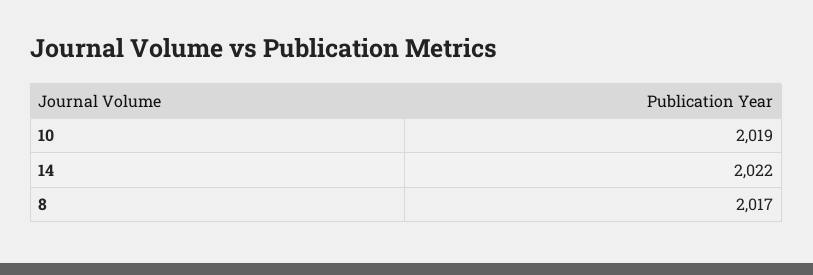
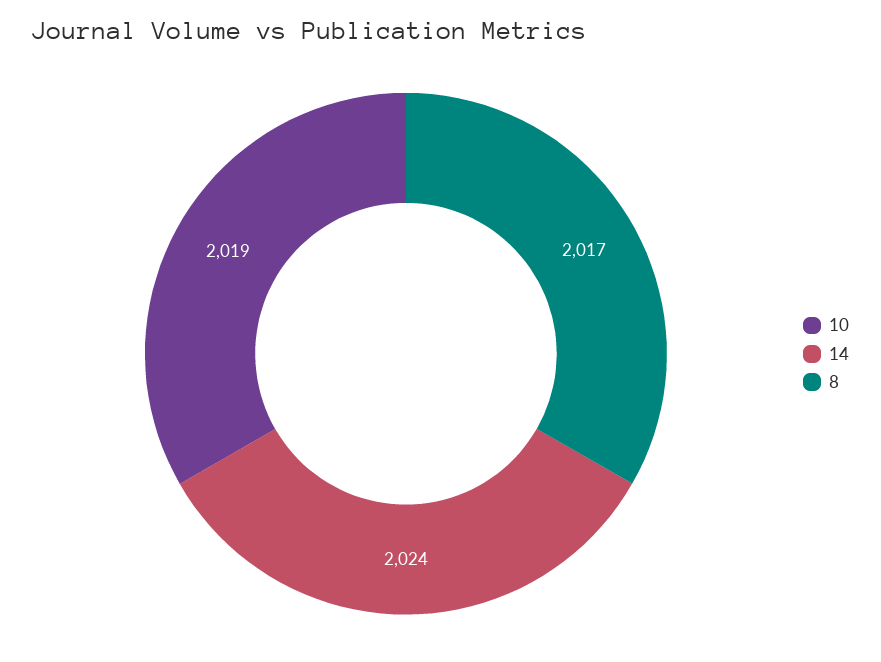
14: 2022 -> 2024

